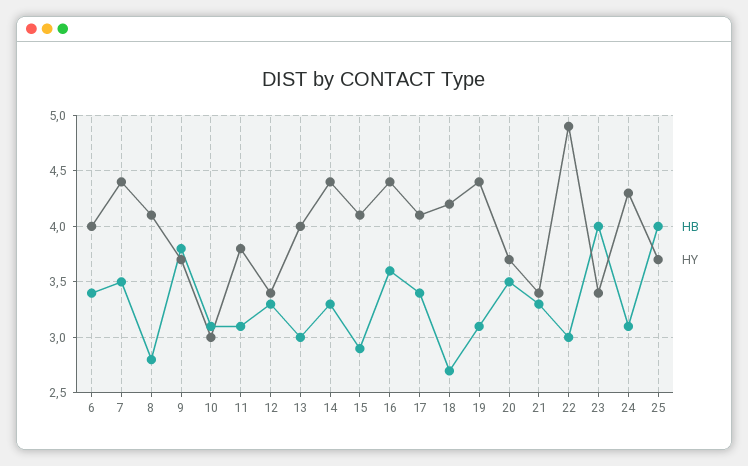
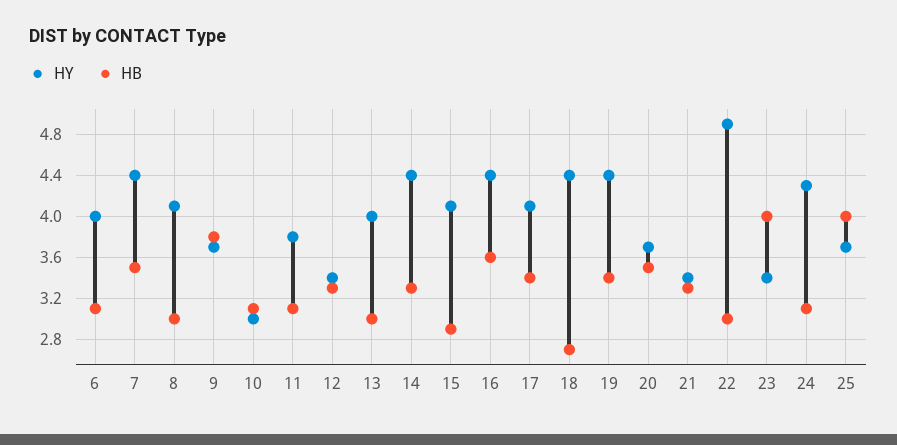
HB, 6: 3.4 -> 3.1
HB, 8: 2.8 -> 3
HY, 18: 4.2 -> 4.4
HB, 19: 3.1 -> 3.4

